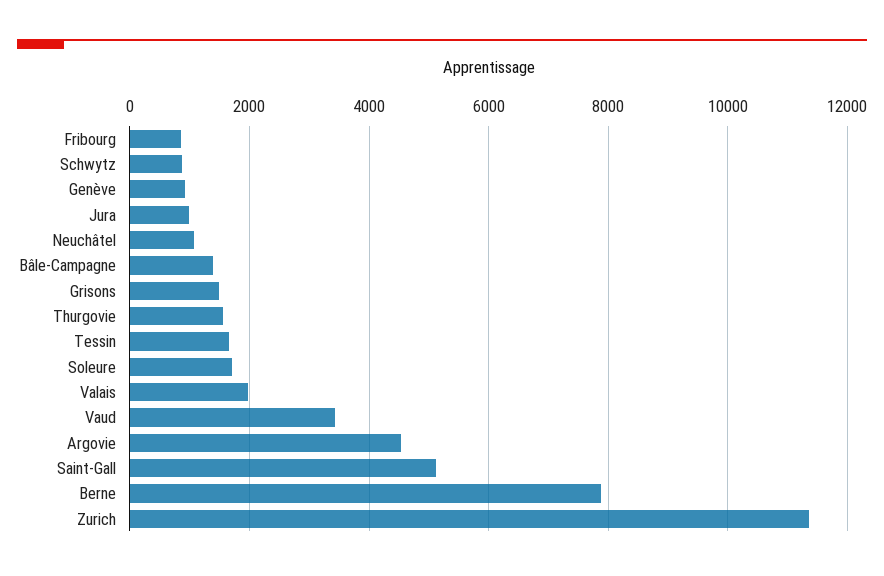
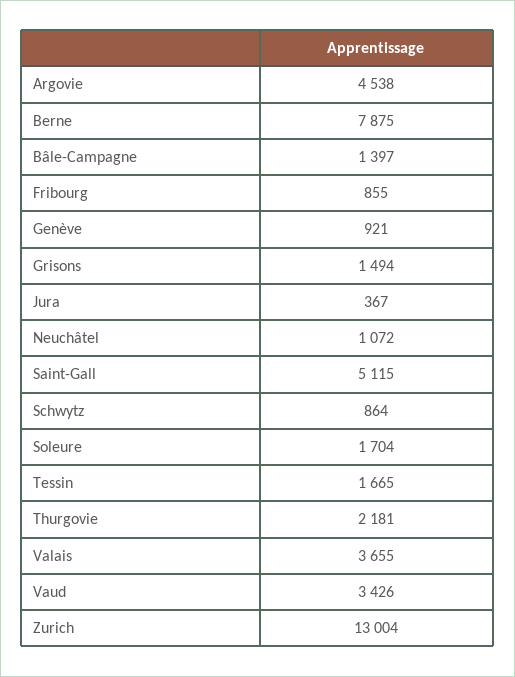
Jura: 1000 -> 367
Thurgovie: 1600 -> 2181
Valais: 2000 -> 3655
Zurich: 11400 -> 13004

